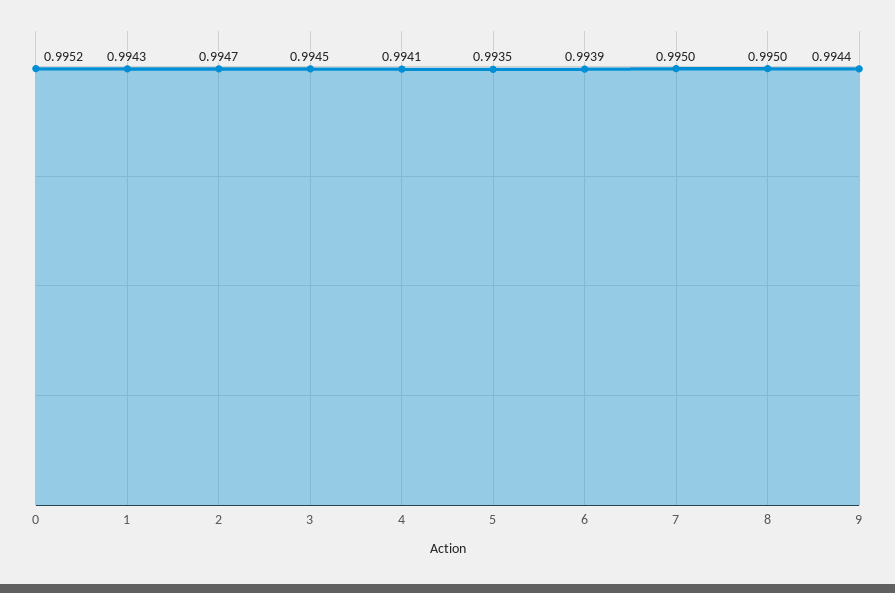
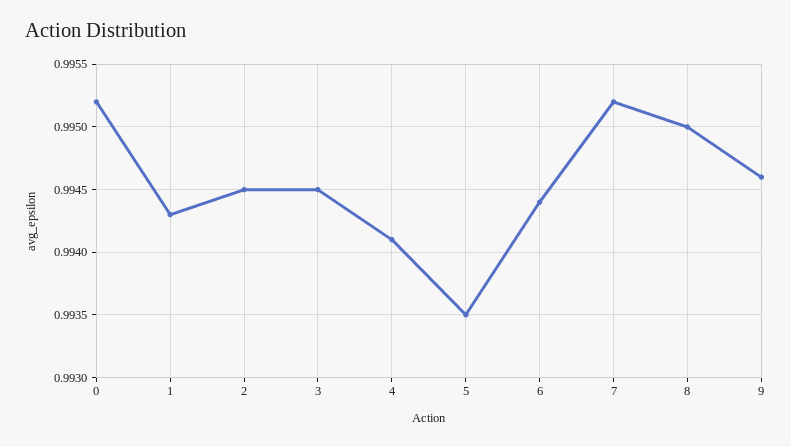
2: 0.9947 -> 0.9945
6: 0.9939 -> 0.9944
7: 0.995 -> 0.9952
9: 0.9944 -> 0.9946

